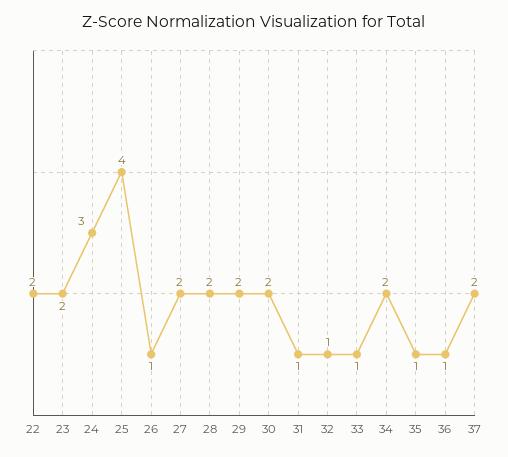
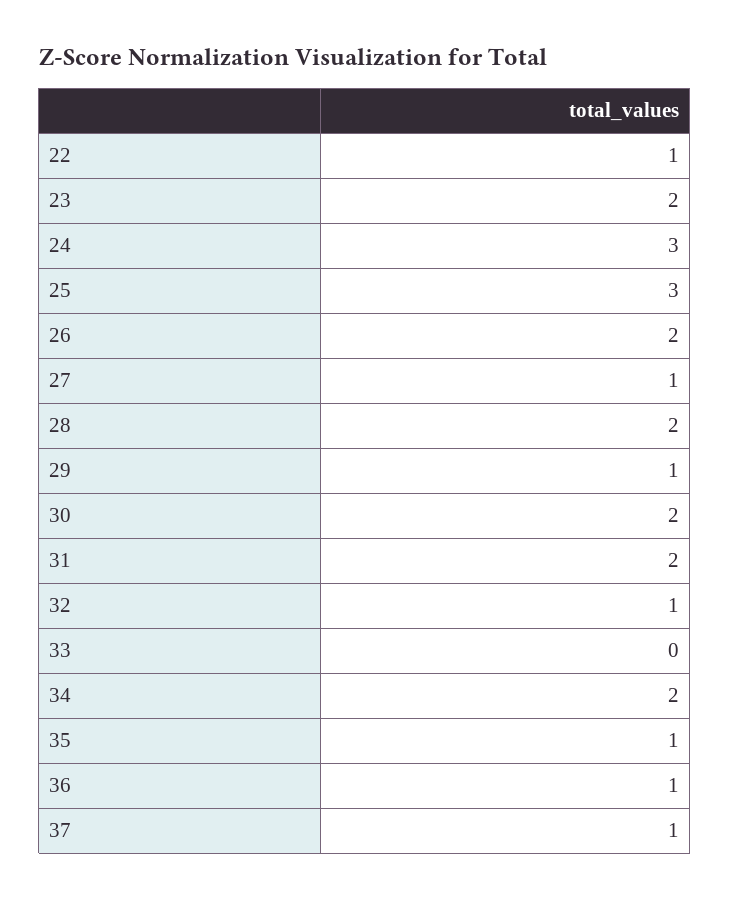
22: 2 -> 1
25: 4 -> 3
26: 1 -> 2
27: 2 -> 1
29: 2 -> 1
31: 1 -> 2
33: 1 -> 0
37: 2 -> 1

